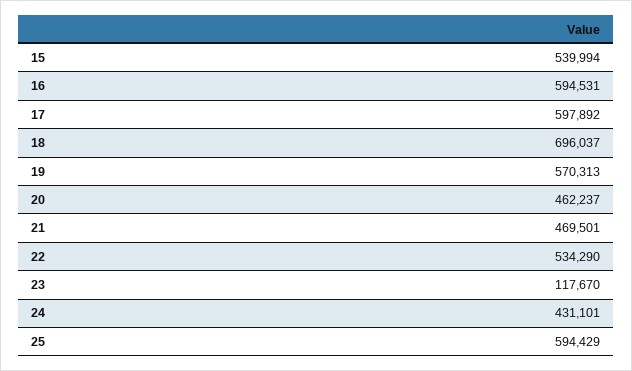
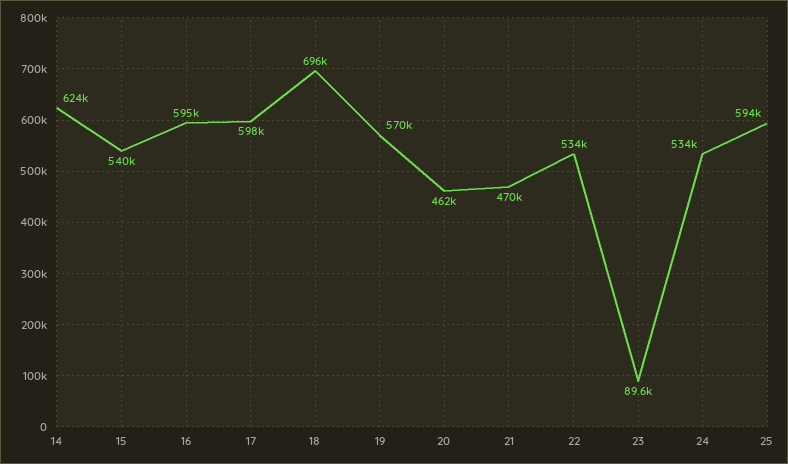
23: 117670 -> 89600
24: 431101 -> 534000
14: none -> 624000

